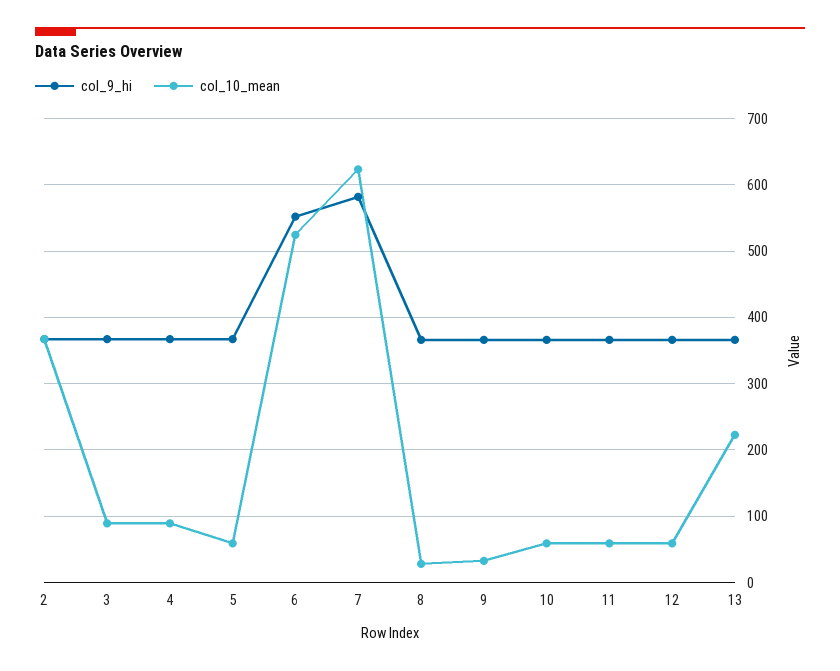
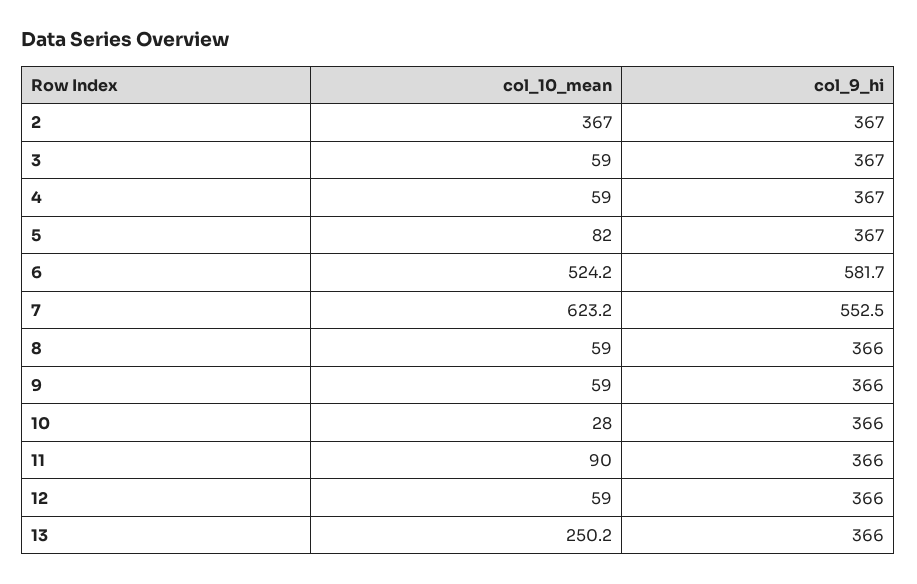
col_10_mean, 3: 90 -> 59
col_10_mean, 4: 90 -> 59
col_10_mean, 5: 60 -> 82
col_9_hi, 6: 550 -> 581.7
col_9_hi, 7: 580 -> 552.5
col_10_mean, 8: 30 -> 59
col_10_mean, 9: 30 -> 59
col_10_mean, 10: 60 -> 28
col_10_mean, 11: 60 -> 90
col_10_mean, 13: 220 -> 250.2

